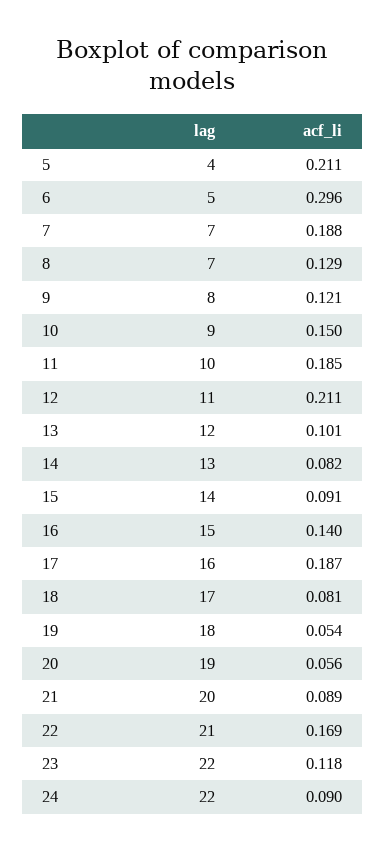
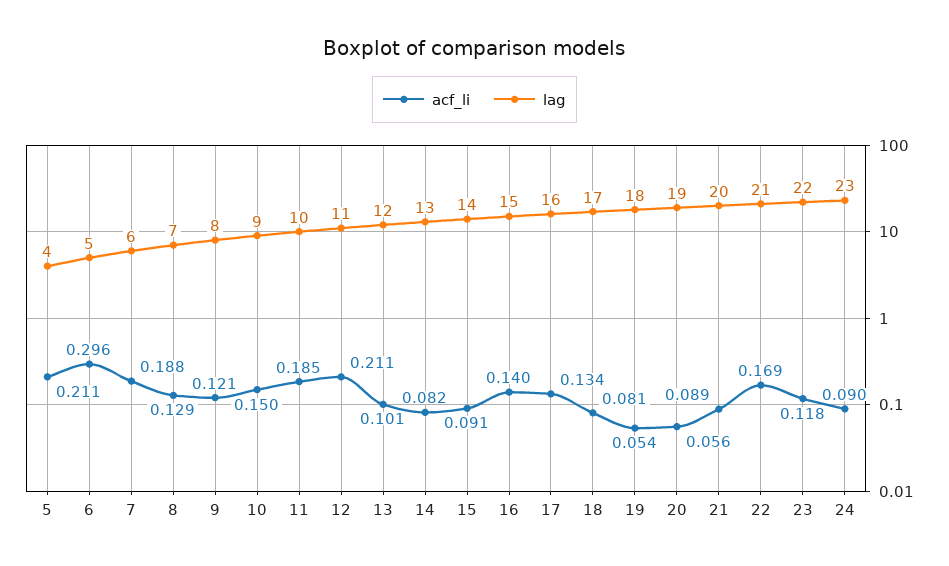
lag, 7: 7 -> 6
acf_li, 17: 0.187 -> 0.134
lag, 24: 22 -> 23

